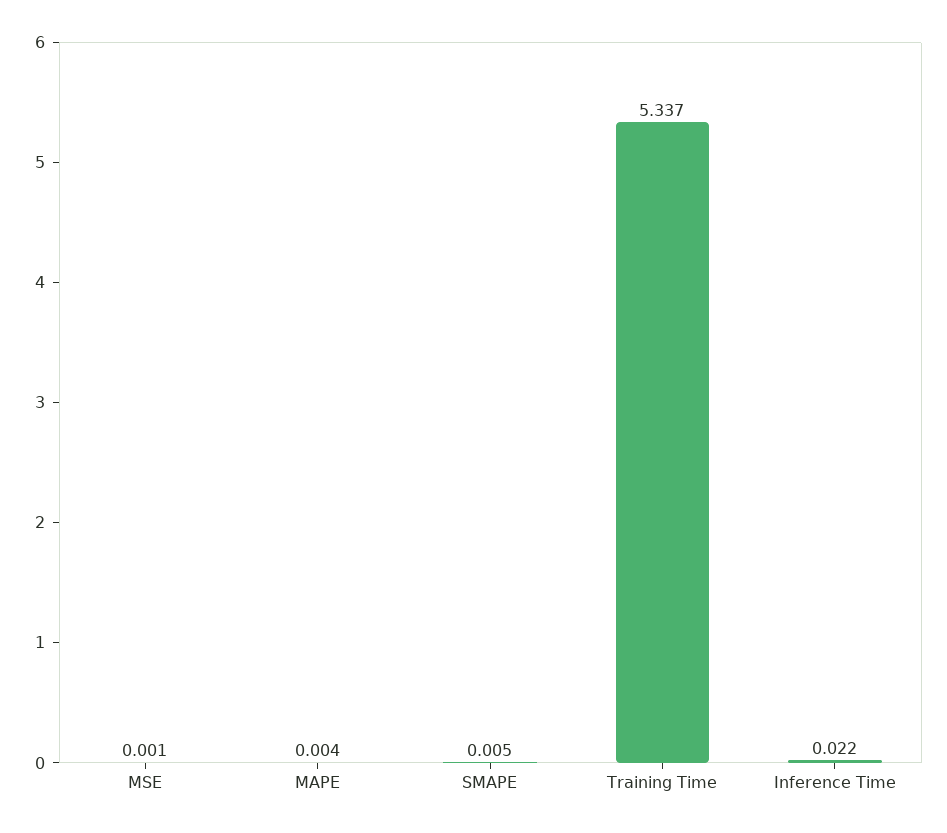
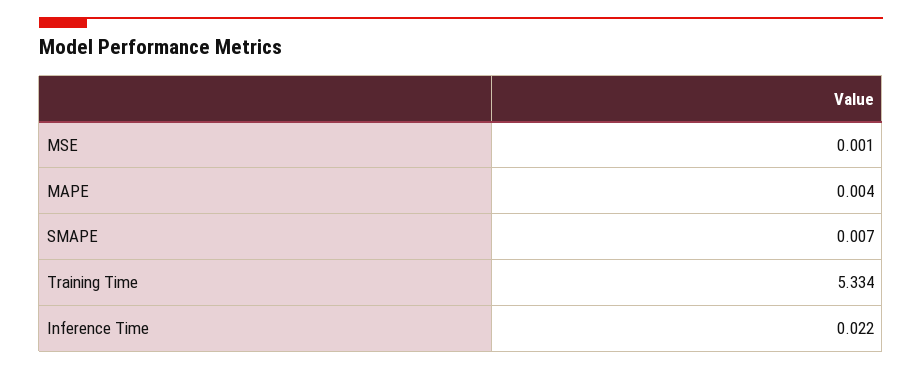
SMAPE: 0.005 -> 0.007
Training Time: 5.337 -> 5.334

